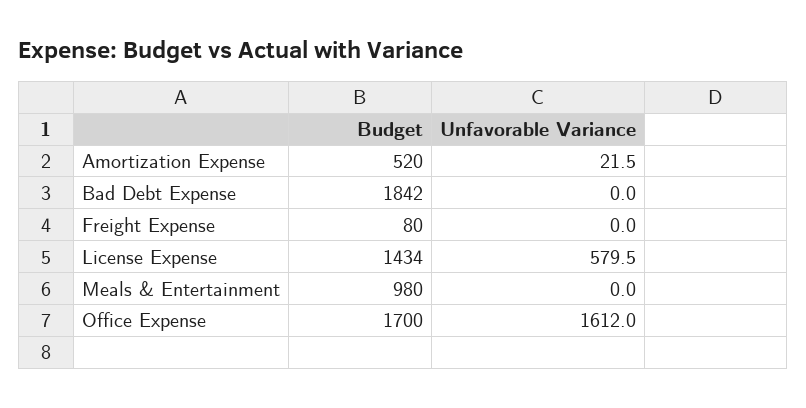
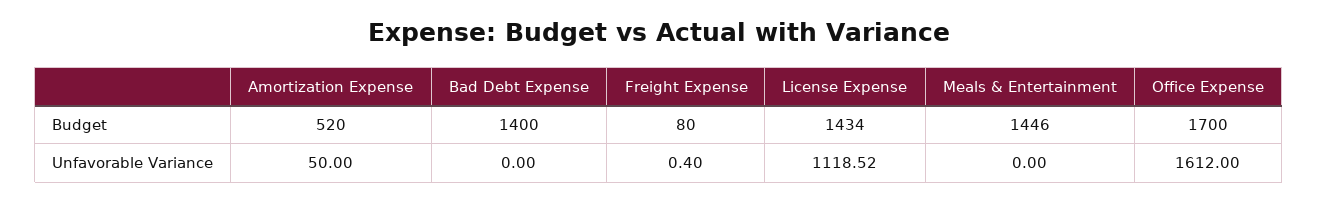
Unfavorable Variance, Amortization Expense: 21.5 -> 50
Budget, Bad Debt Expense: 1842 -> 1400
Unfavorable Variance, Freight Expense: 0 -> 0.4
Unfavorable Variance, License Expense: 579.5 -> 1118.52
Budget, Meals & Entertainment: 980 -> 1446

